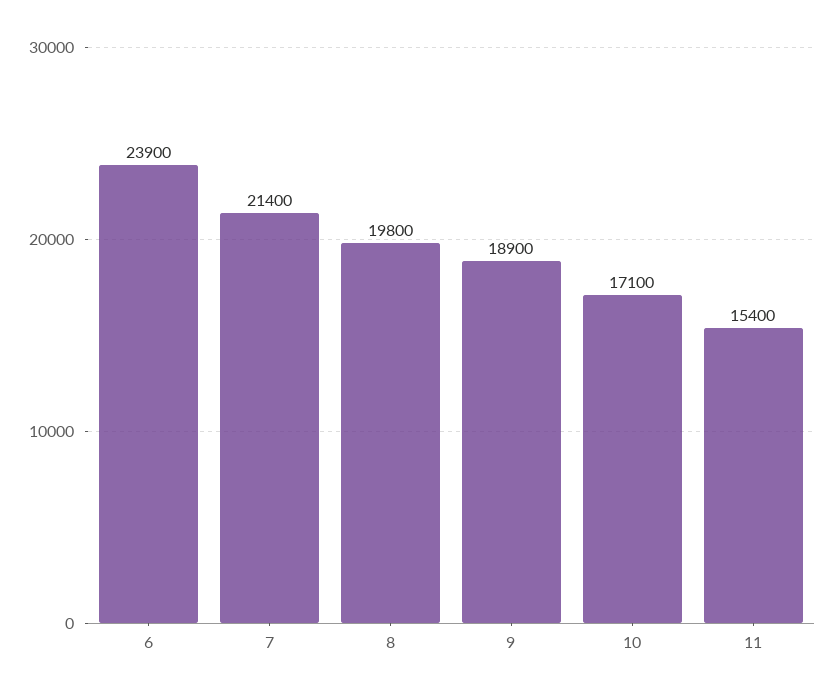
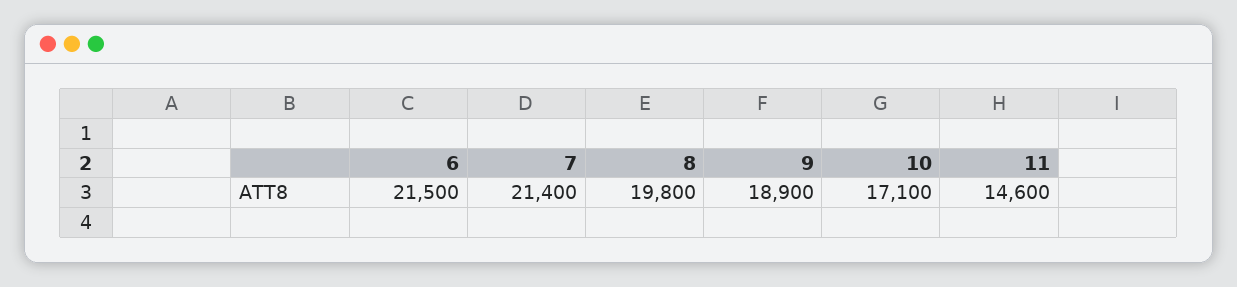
6: 23900 -> 21500
11: 15400 -> 14600

